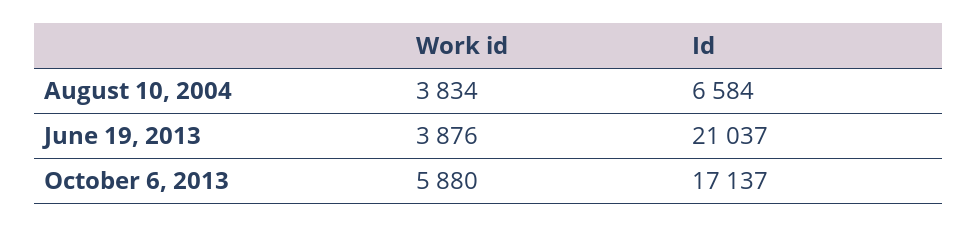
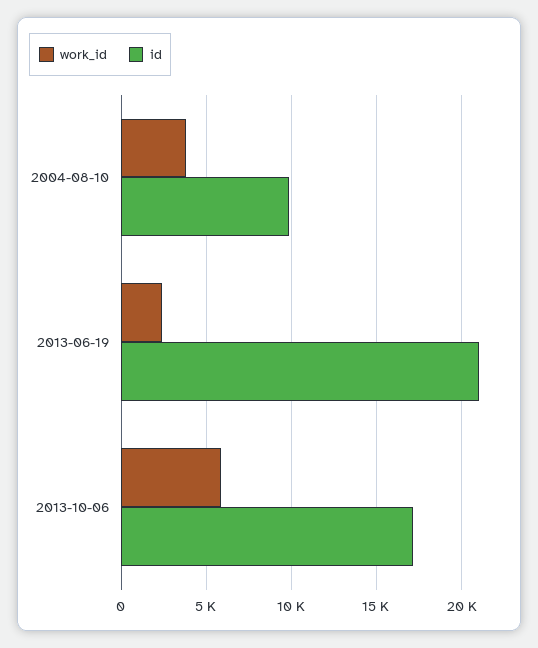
Id, August 10, 2004: 6584 -> 10000
Work id, June 19, 2013: 3876 -> 2500

